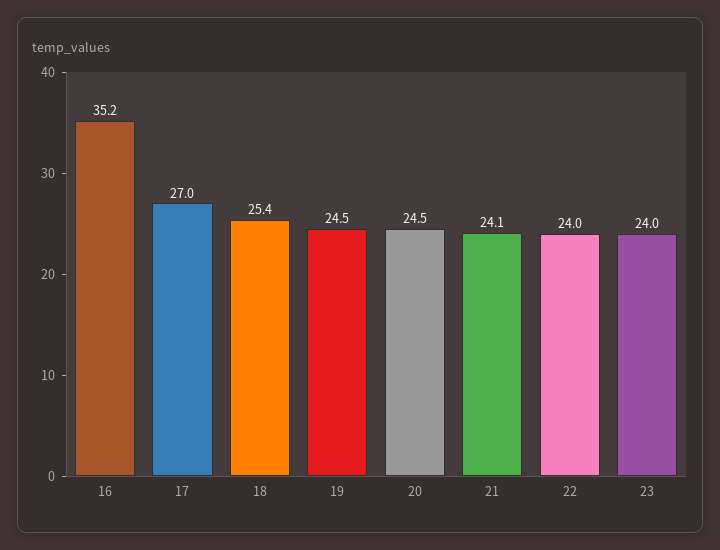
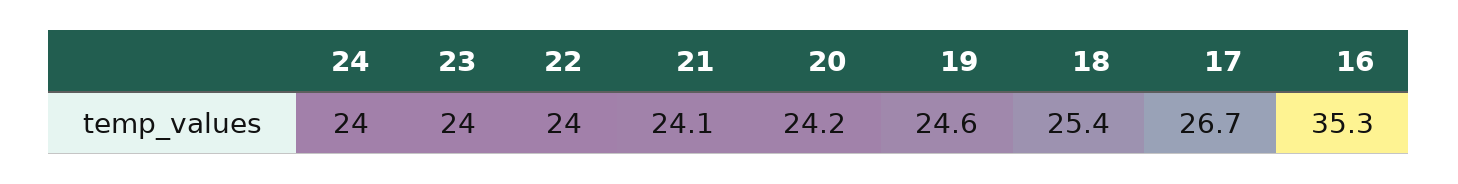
16: 35.2 -> 35.3
17: 27 -> 26.7
19: 24.5 -> 24.6
20: 24.5 -> 24.2
24: none -> 24

